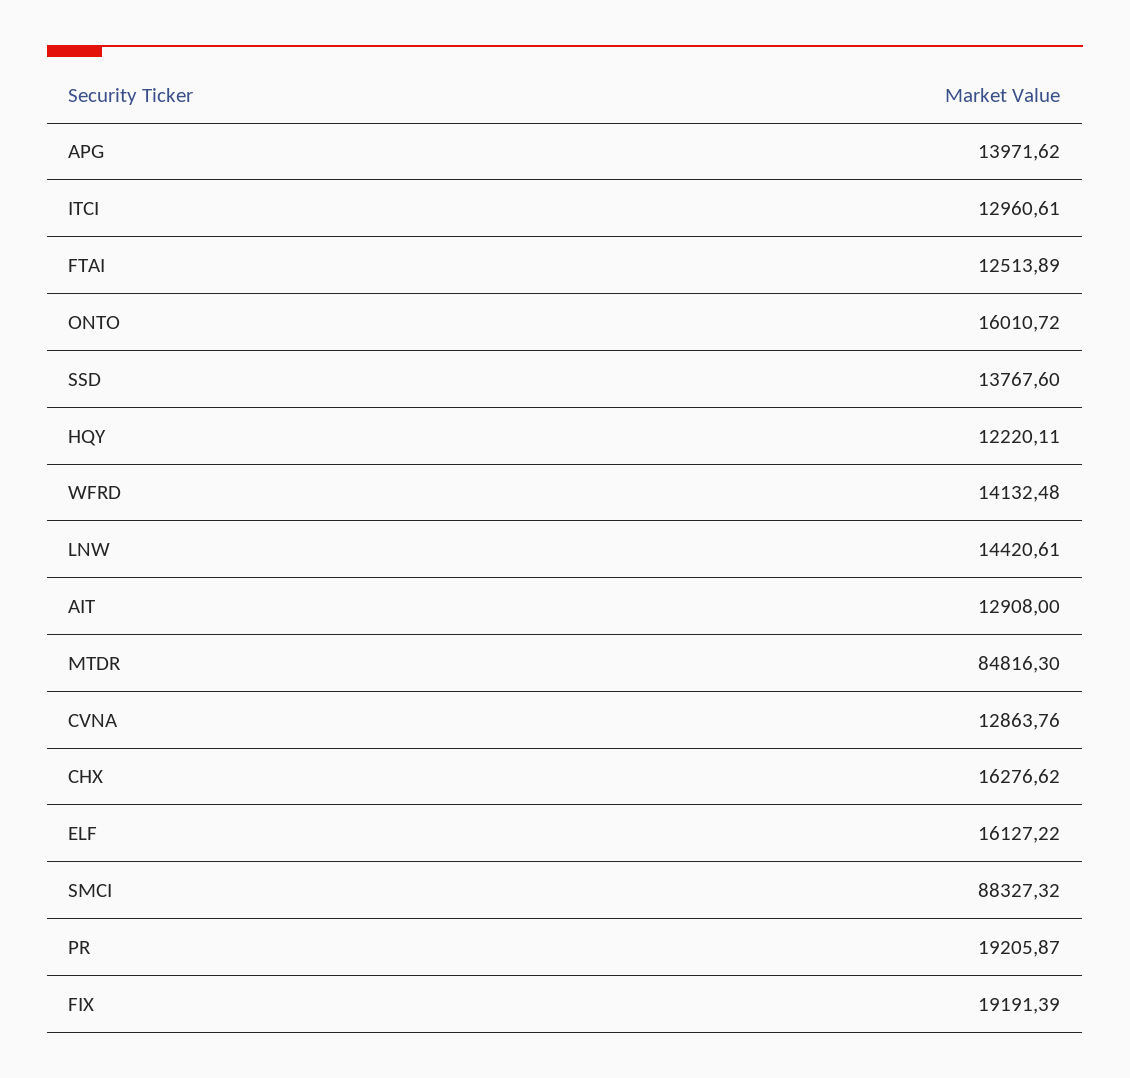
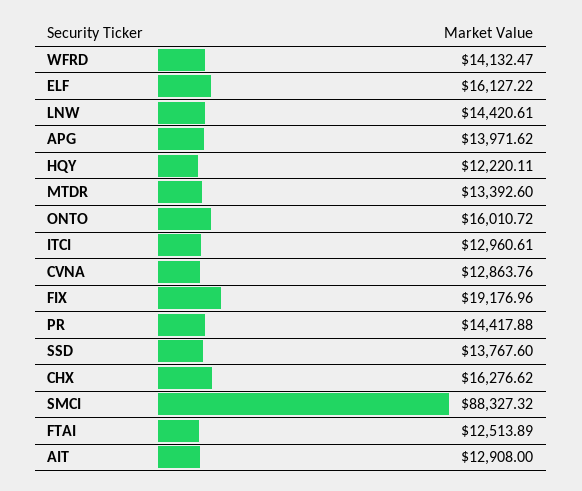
WFRD: 14132.48 -> 14132.47
MTDR: 84816.3 -> 13392.6
PR: 19205.87 -> 14417.88
FIX: 19191.39 -> 19176.96

